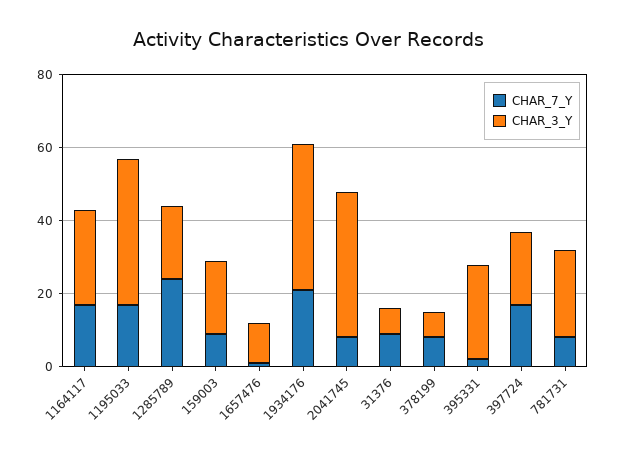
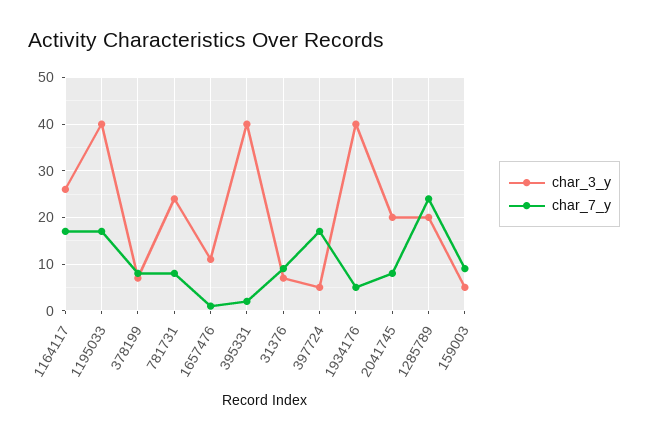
CHAR_3_Y, 159003: 20 -> 5
CHAR_7_Y, 1934176: 20 -> 5
CHAR_3_Y, 2041745: 40 -> 20
CHAR_3_Y, 395331: 25 -> 40
CHAR_3_Y, 397724: 20 -> 5

